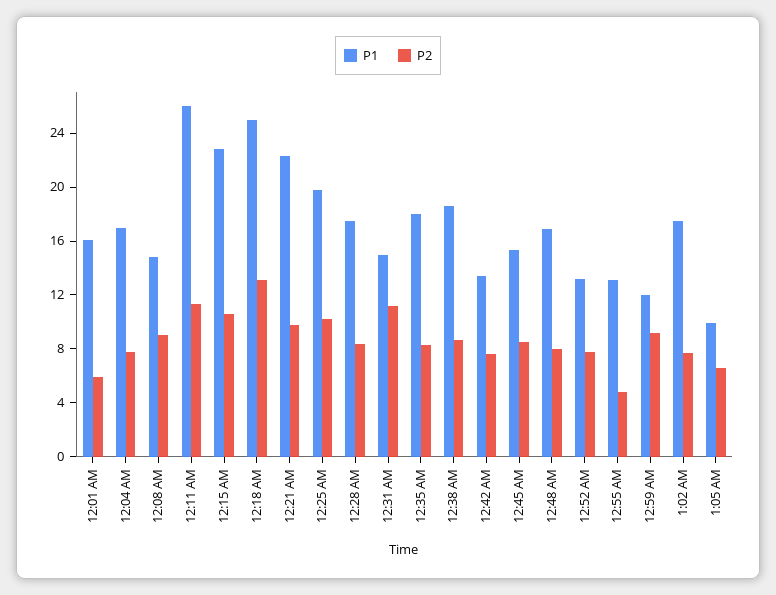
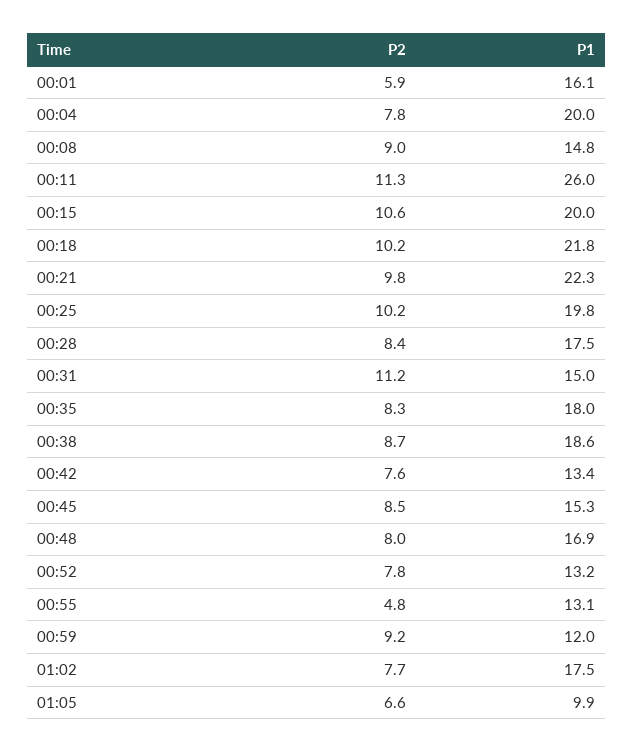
P1, 12:04 AM: 17 -> 20
P1, 12:15 AM: 23 -> 20
P1, 12:18 AM: 25 -> 21.8
P2, 12:18 AM: 13 -> 10.2

